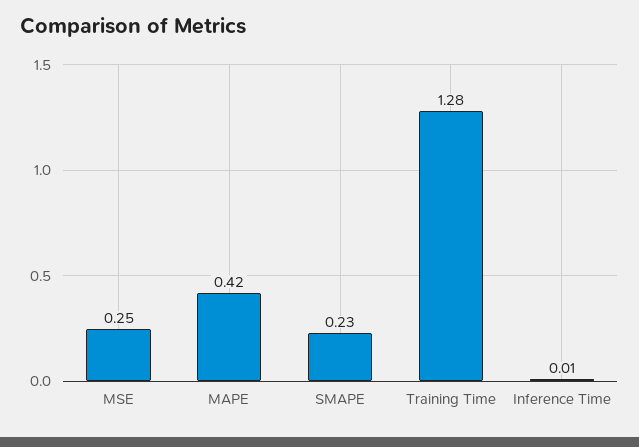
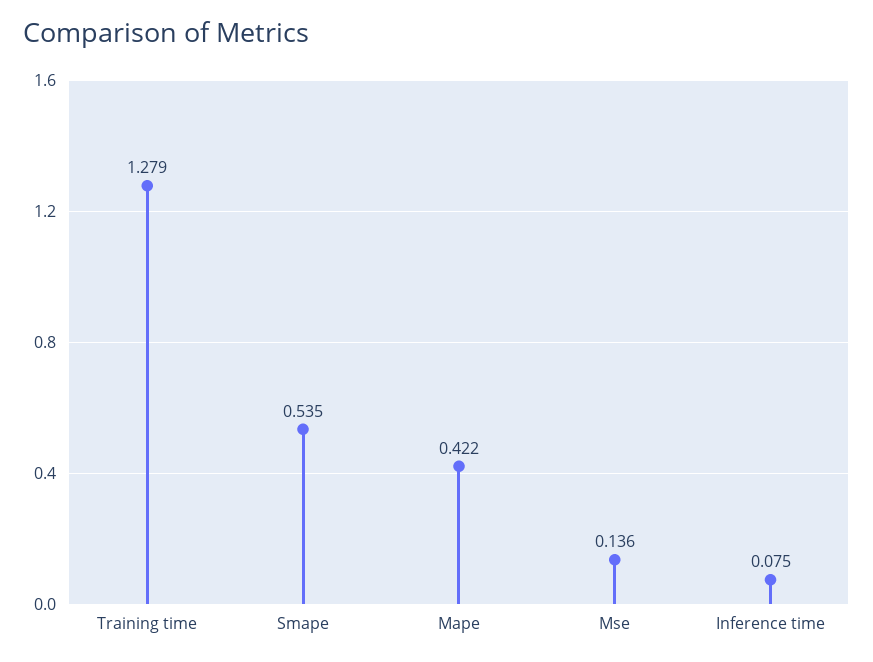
MSE: 0.25 -> 0.136
SMAPE: 0.23 -> 0.535
Inference Time: 0.01 -> 0.075

